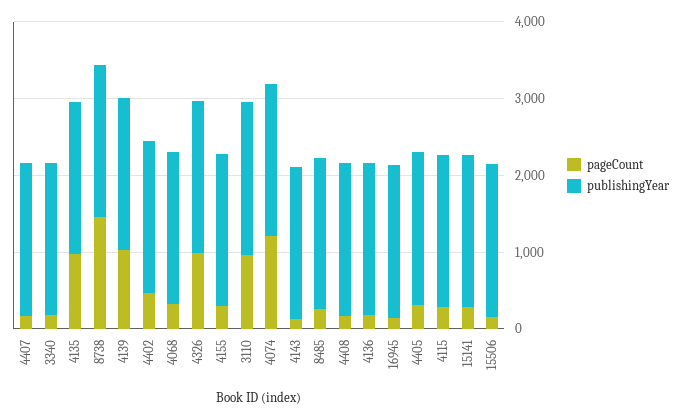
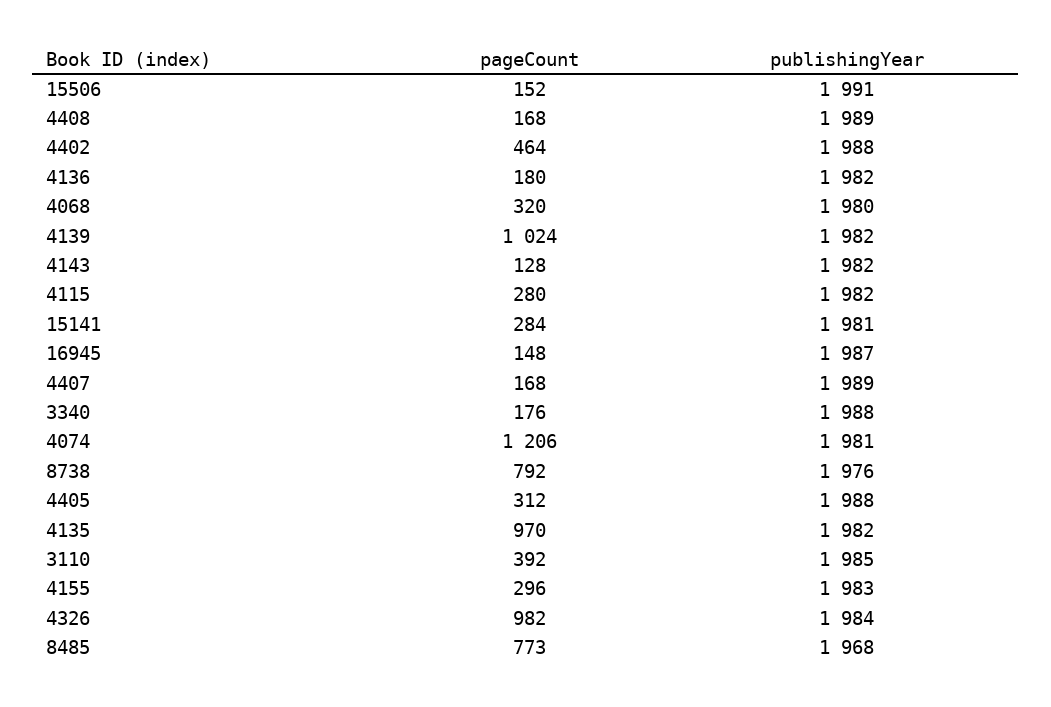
pageCount, 8738: 1400 -> 792
pageCount, 3110: 1000 -> 392
pageCount, 8485: 200 -> 773

